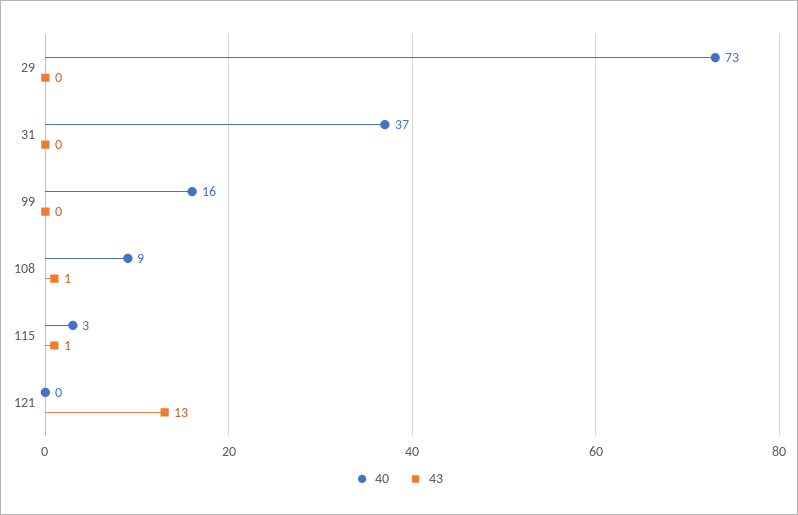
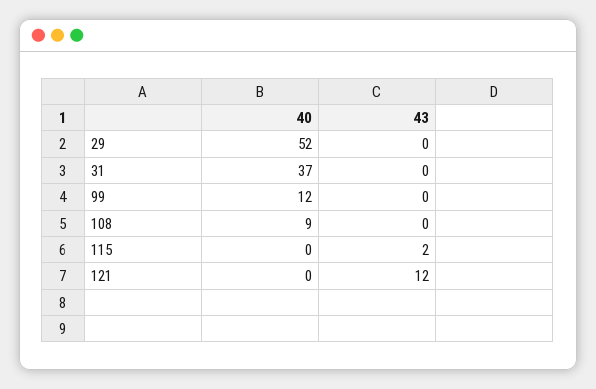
40, 29: 73 -> 52
40, 99: 16 -> 12
43, 108: 1 -> 0
40, 115: 3 -> 0
43, 115: 1 -> 2
43, 121: 13 -> 12

